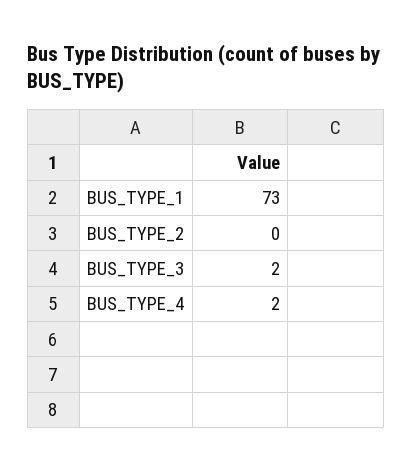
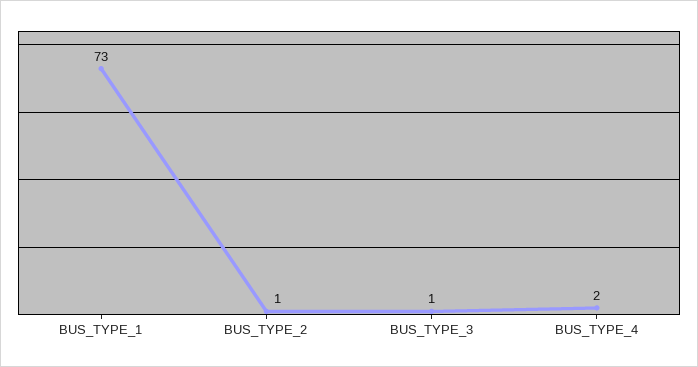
BUS_TYPE_2: 0 -> 1
BUS_TYPE_3: 2 -> 1

